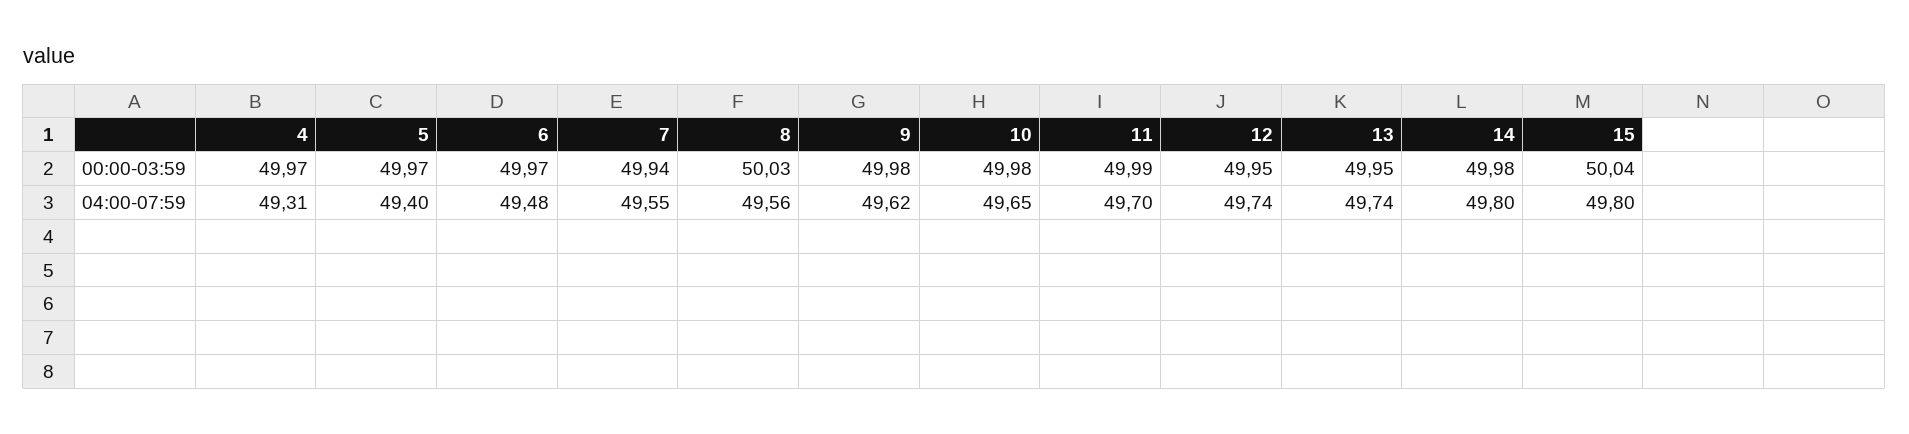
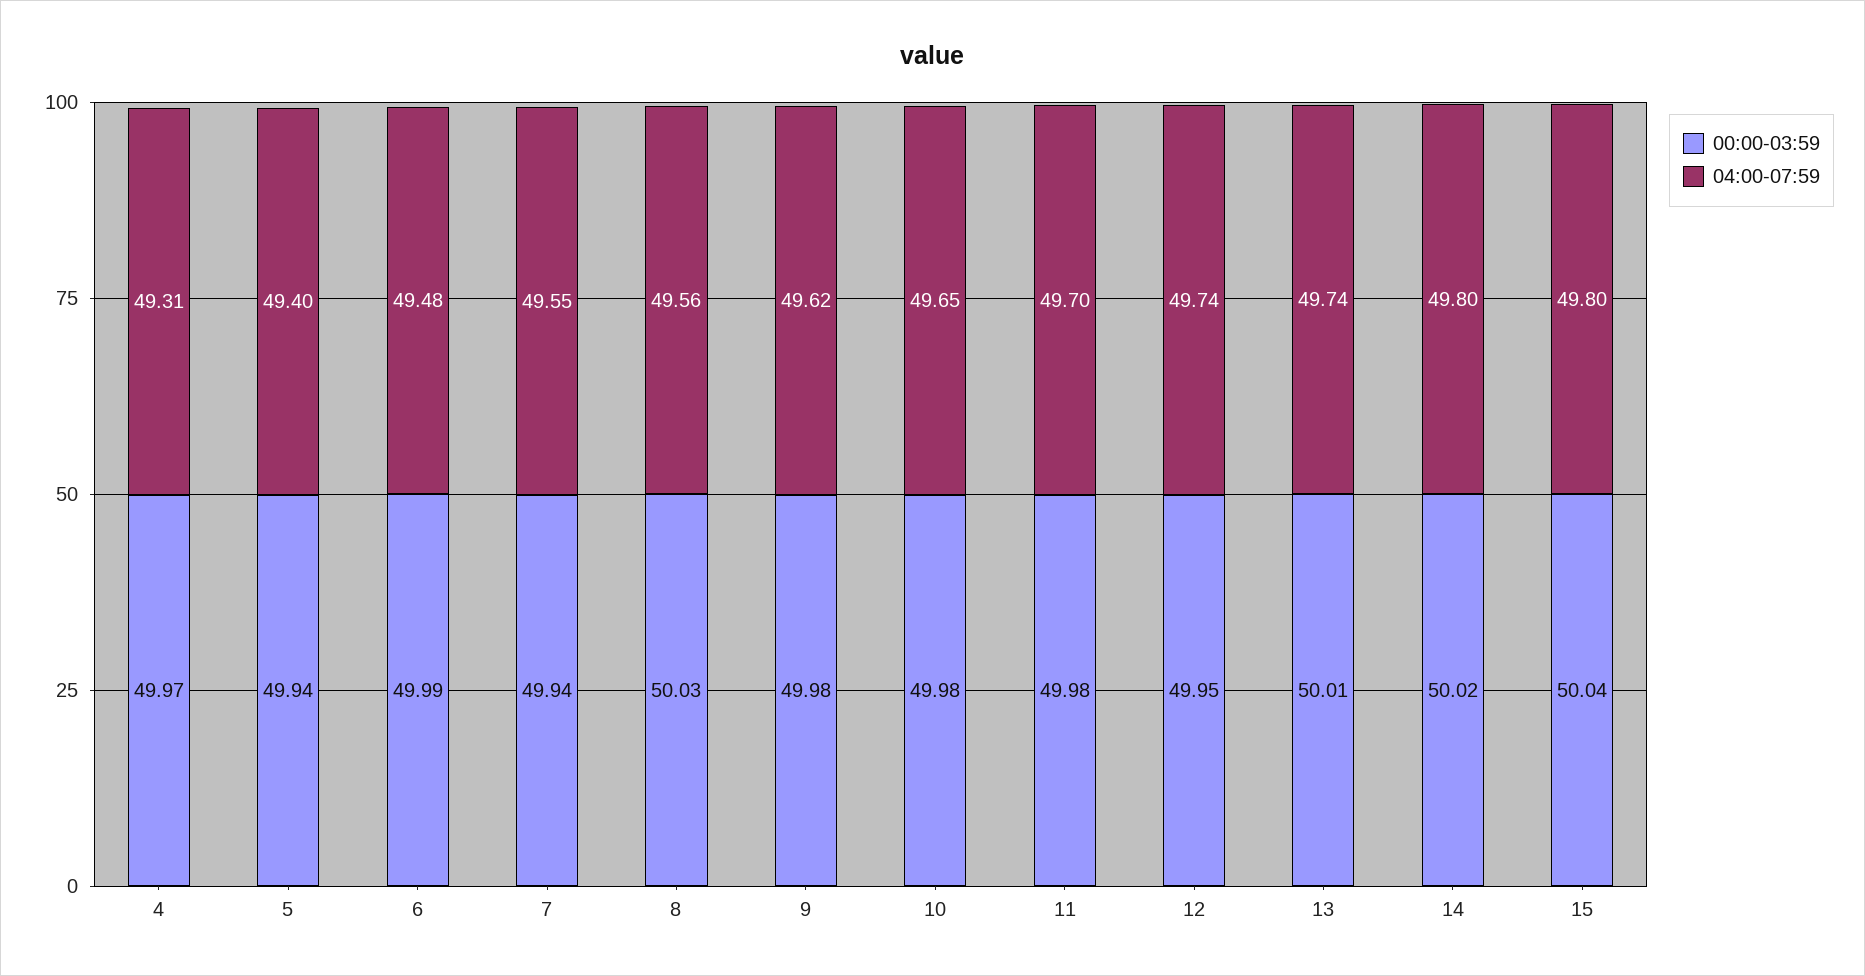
00:00-03:59, 5: 49.97 -> 49.94
00:00-03:59, 6: 49.97 -> 49.99
00:00-03:59, 11: 49.99 -> 49.98
00:00-03:59, 13: 49.95 -> 50.01
00:00-03:59, 14: 49.98 -> 50.02

